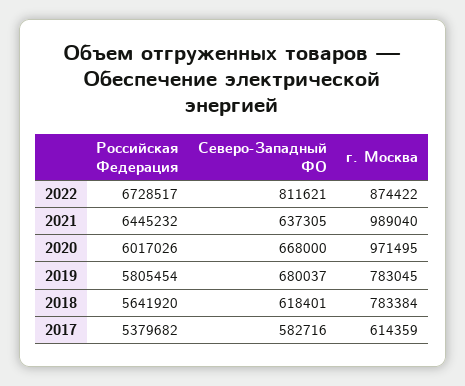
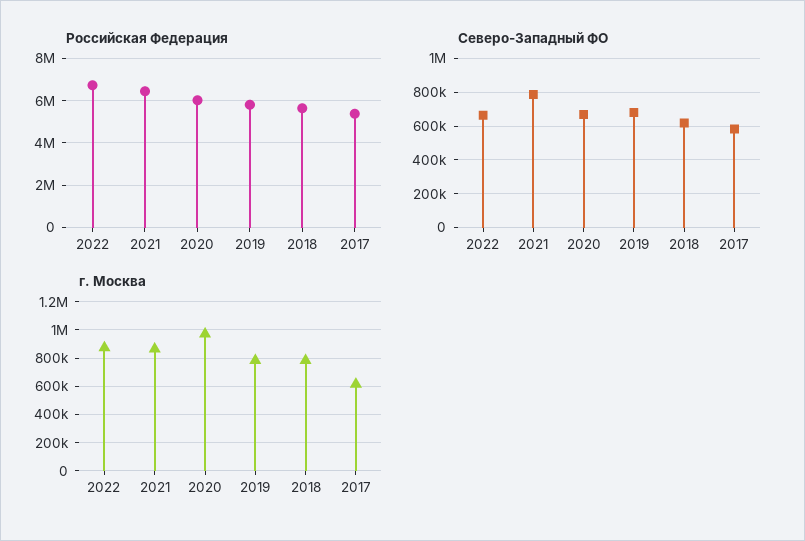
Северо-Западный ФО, 2022: 811621 -> 650000
Северо-Западный ФО, 2021: 637305 -> 800000
г. Москва, 2021: 989040 -> 850000

